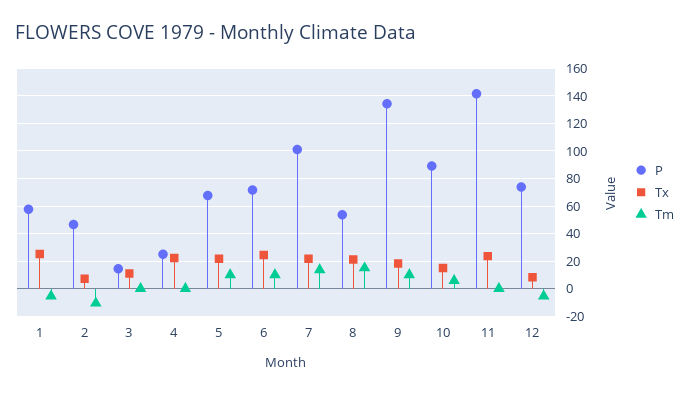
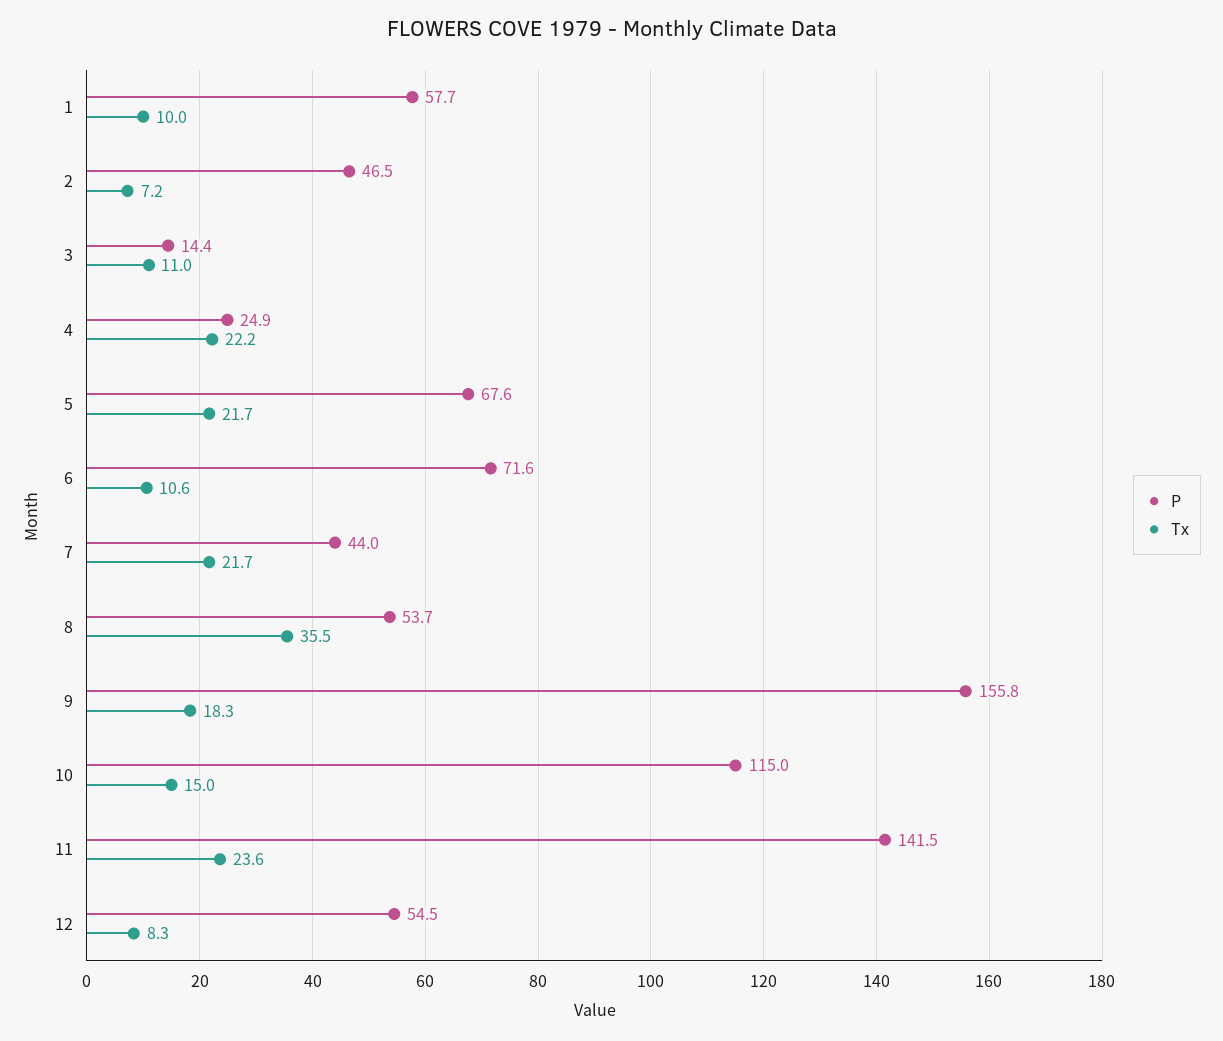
Tx, 1: 25 -> 10
Tm, 1: -5 -> none
Tm, 2: -10 -> none
Tm, 3: 0 -> none
Tm, 4: 0 -> none
Tm, 5: 10 -> none
Tx, 6: 25 -> 10.6
Tm, 6: 10 -> none
P, 7: 100 -> 44
Tm, 7: 15 -> none
Tx, 8: 20 -> 35.5
Tm, 8: 15 -> none
P, 9: 135 -> 155.8
Tm, 9: 10 -> none
P, 10: 90 -> 115
Tm, 10: 5 -> none
Tm, 11: 0 -> none
P, 12: 75 -> 54.5
Tm, 12: -5 -> none

